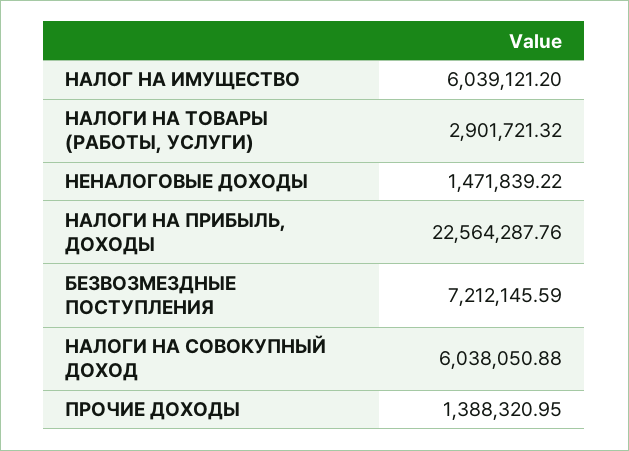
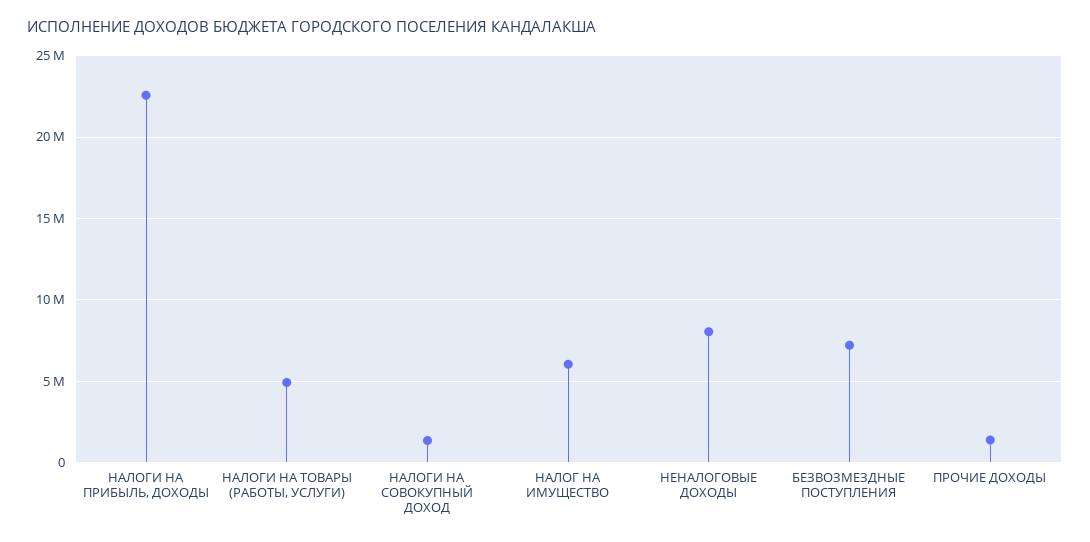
НАЛОГИ НА ТОВАРЫ (РАБОТЫ, УСЛУГИ): 2901721.32 -> 5000000
НЕНАЛОГОВЫЕ ДОХОДЫ: 1471839.22 -> 8000000
НАЛОГИ НА СОВОКУПНЫЙ ДОХОД: 6038050.88 -> 1500000

